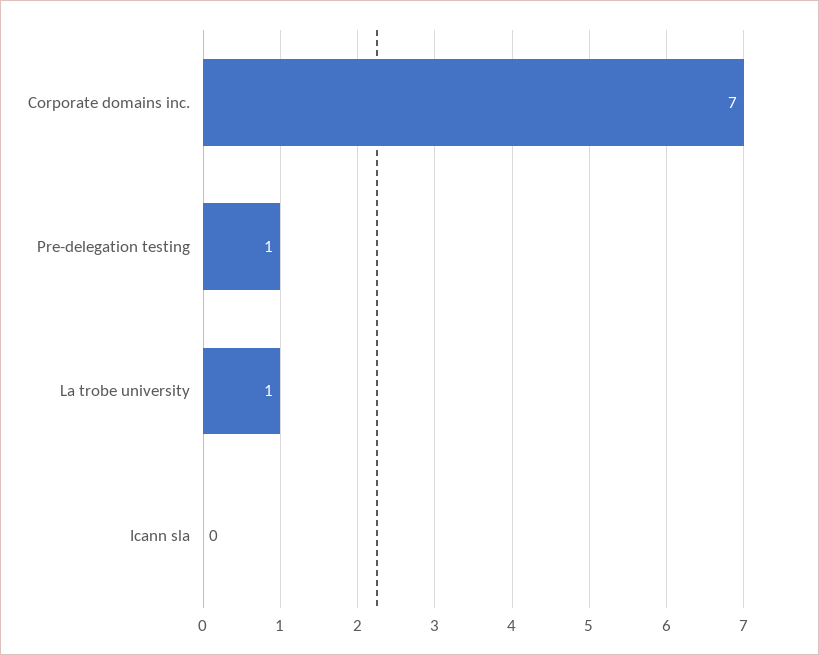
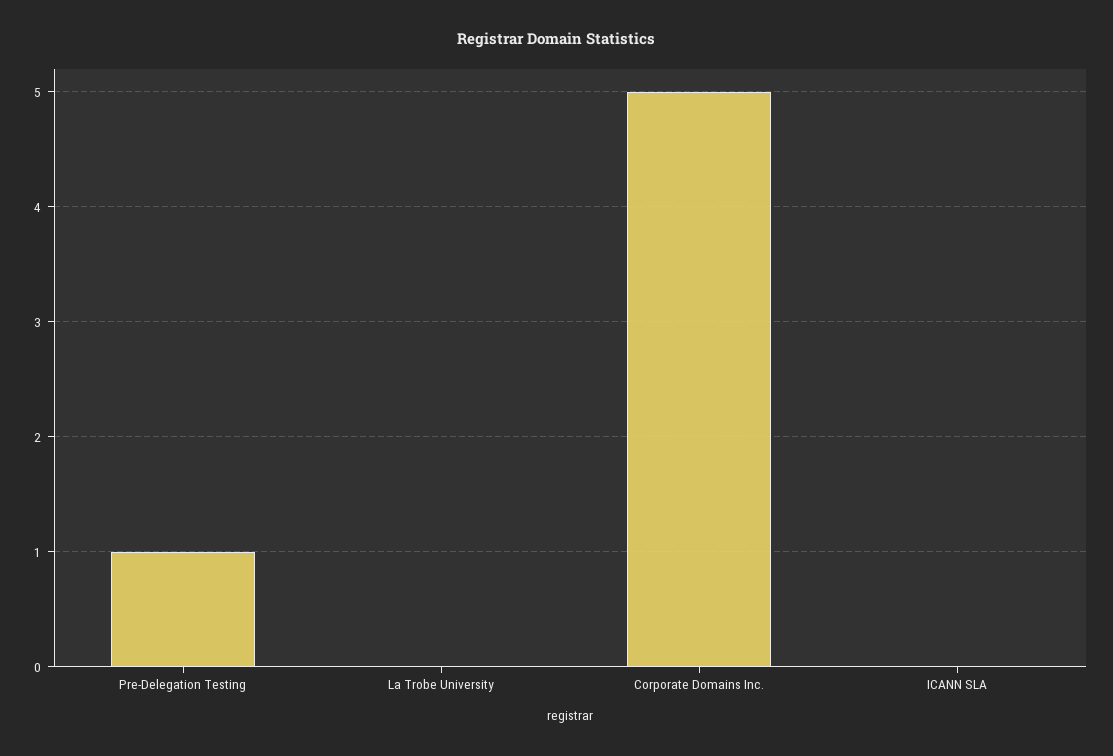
Corporate domains inc.: 7 -> 5
La trobe university: 1 -> 0

